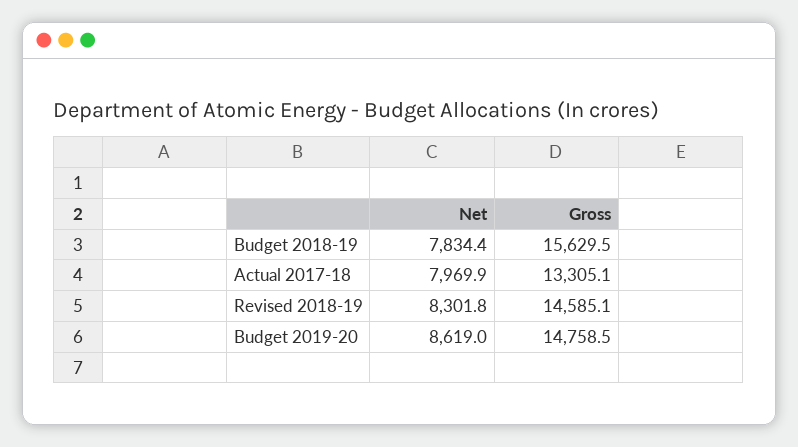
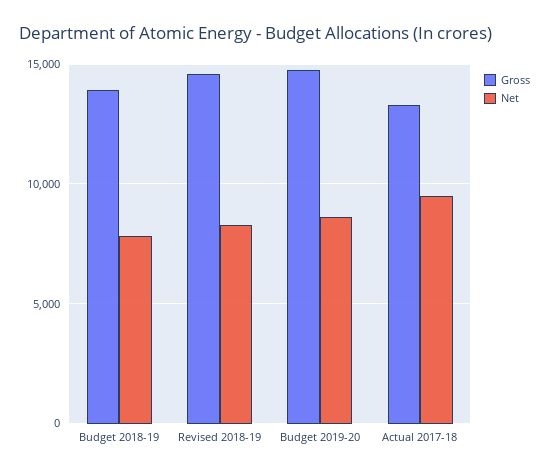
Gross, Budget 2018-19: 15629.5 -> 14000
Net, Actual 2017-18: 7969.9 -> 9500

